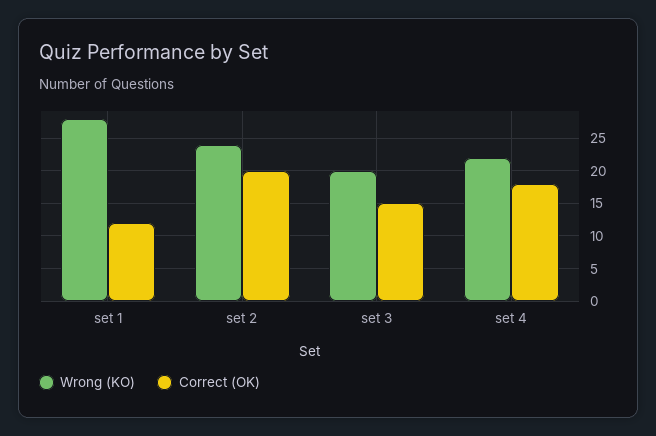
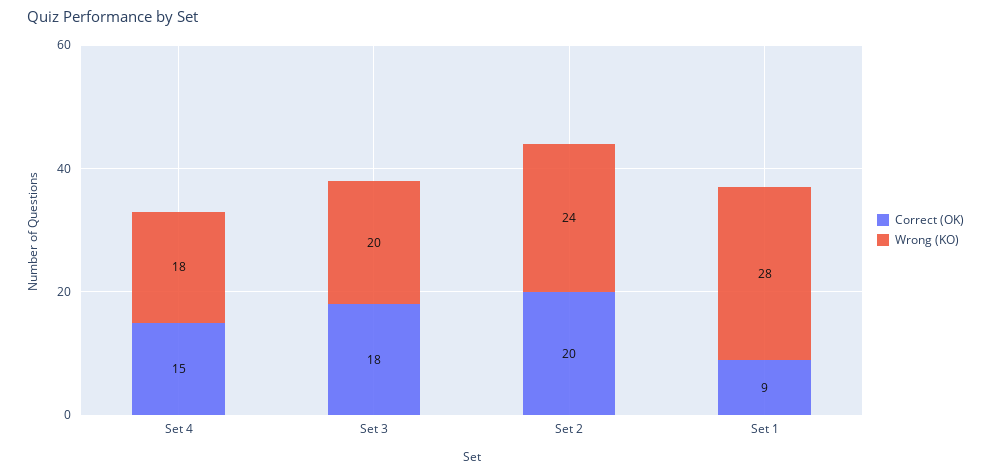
Correct (OK), set 1: 12 -> 9
Correct (OK), set 3: 15 -> 18
Wrong (KO), set 4: 22 -> 18
Correct (OK), set 4: 18 -> 15

